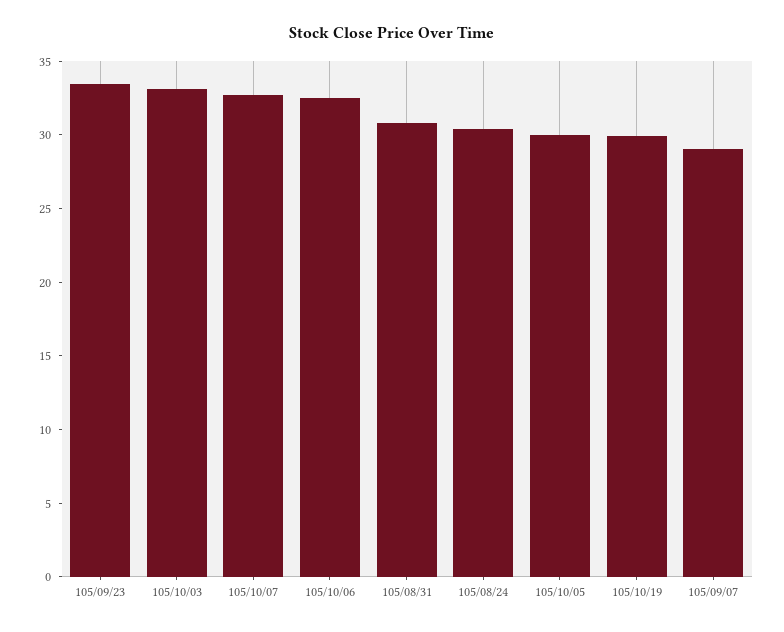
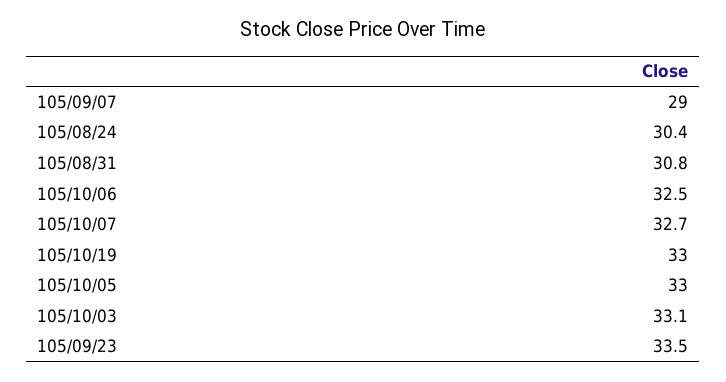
105/10/05: 30 -> 33
105/10/19: 30 -> 33

